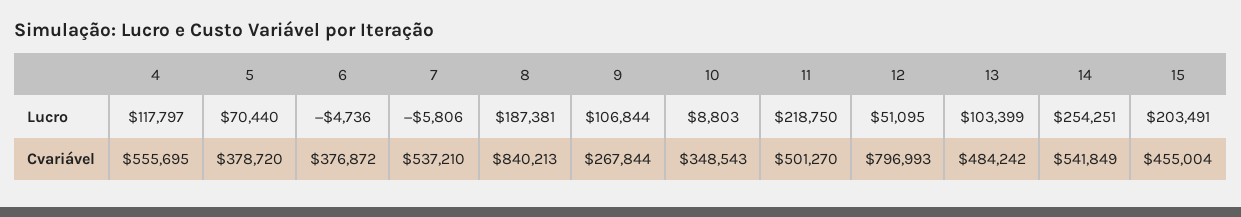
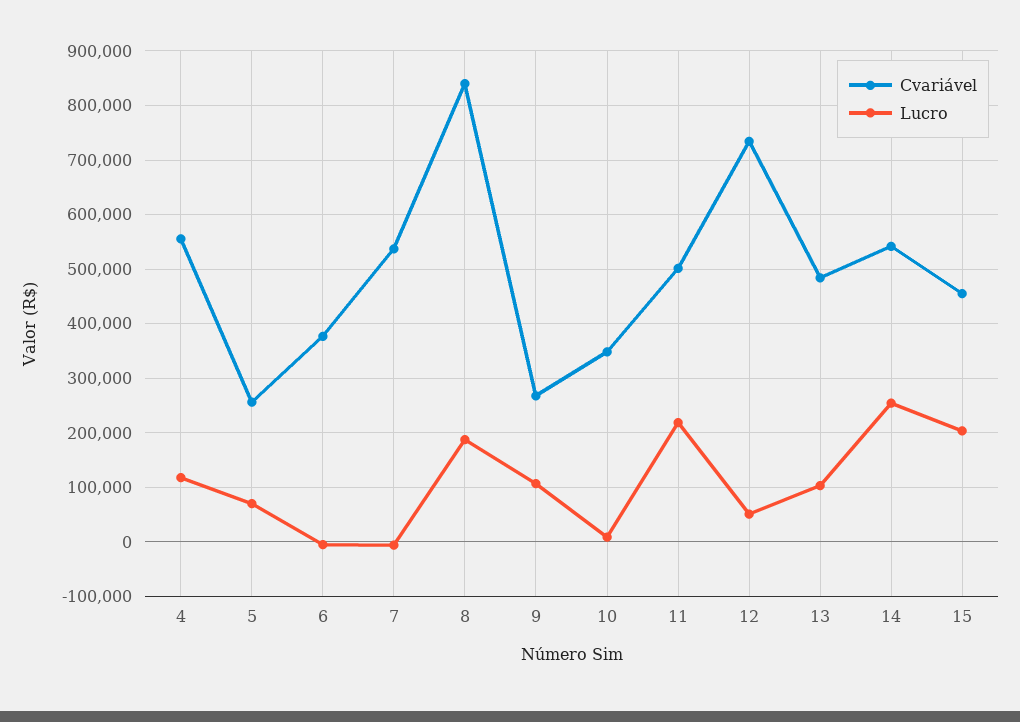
Cvariável, 5: 378720 -> 260000
Cvariável, 12: 796993 -> 740000

